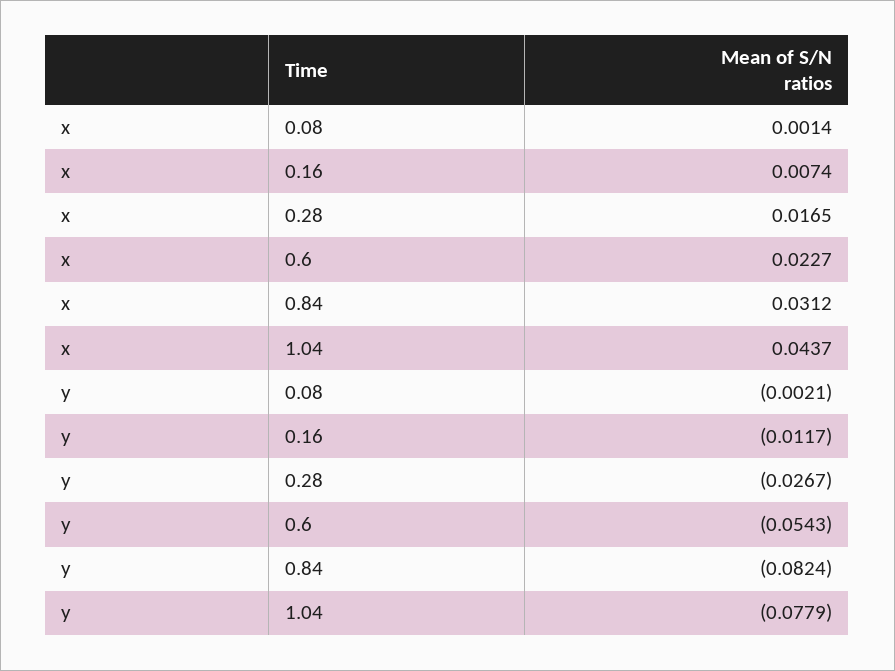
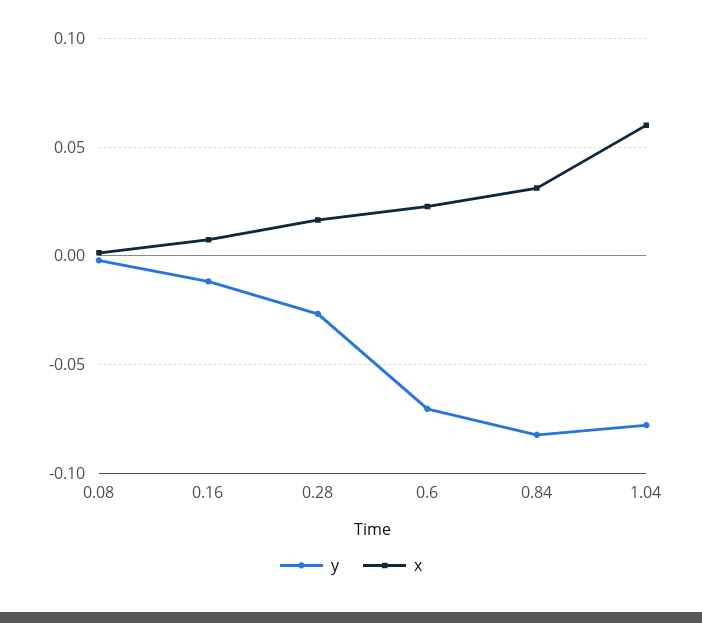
x, 1.04: 0.0437 -> 0.06
y, 0.6: -0.0543 -> -0.07

